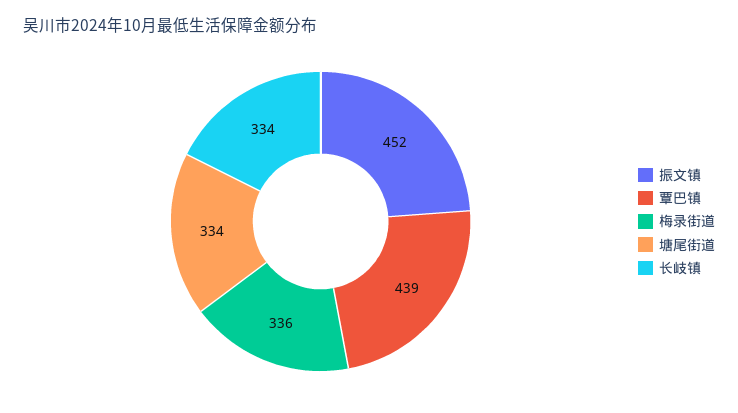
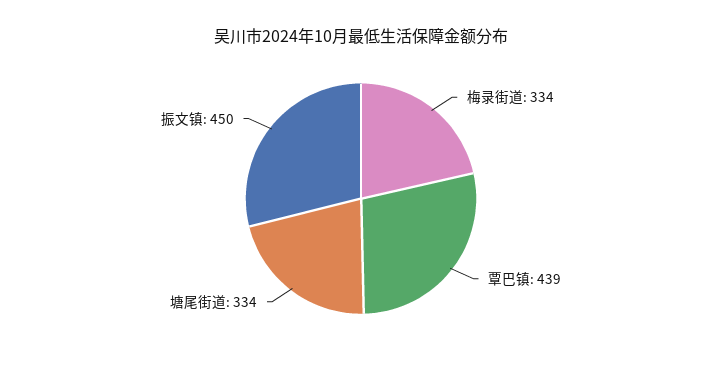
振文镇: 452 -> 450
梅录街道: 336 -> 334
长岐镇: 334 -> none

